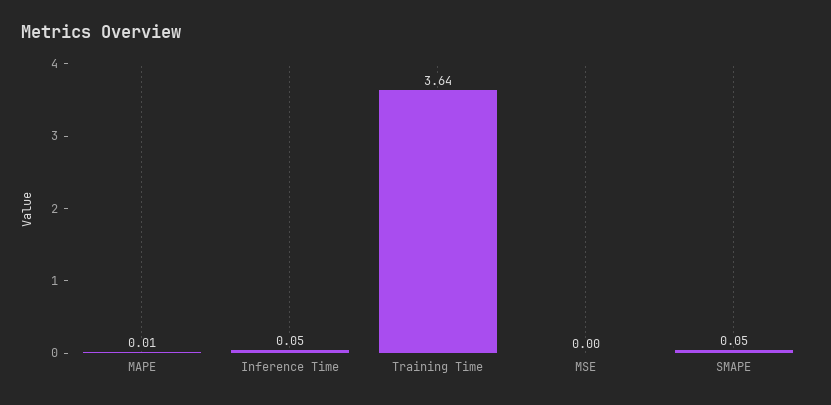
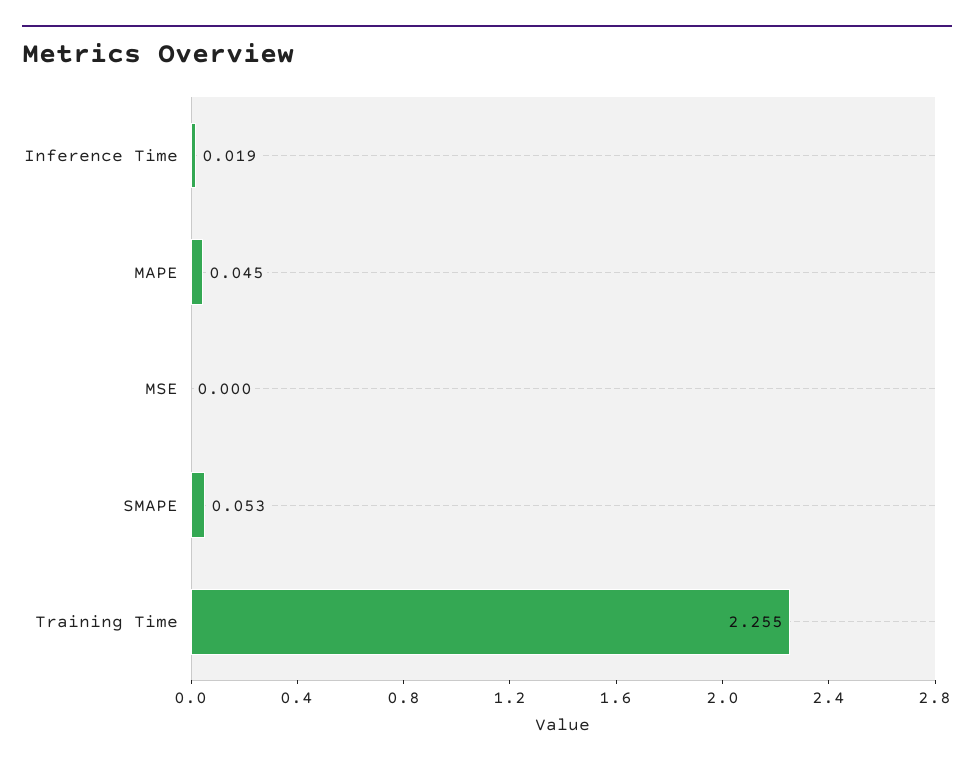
MAPE: 0.01 -> 0.045
Inference Time: 0.05 -> 0.019
Training Time: 3.64 -> 2.255

